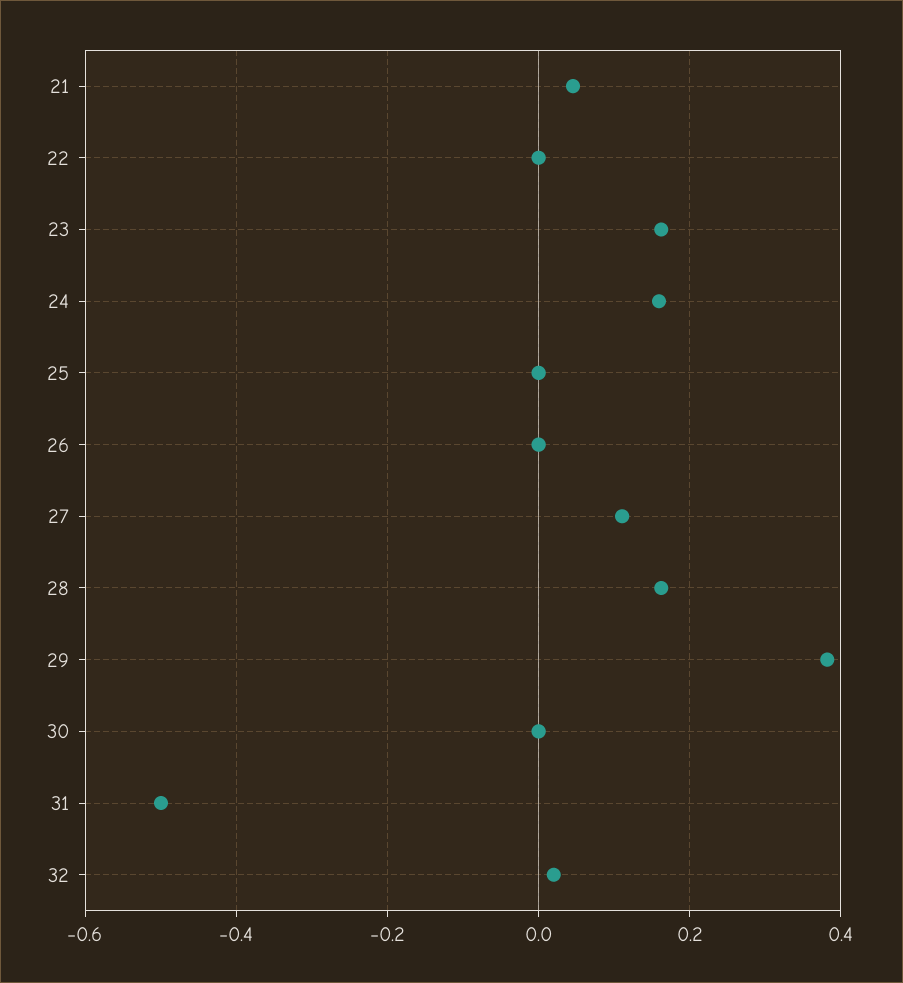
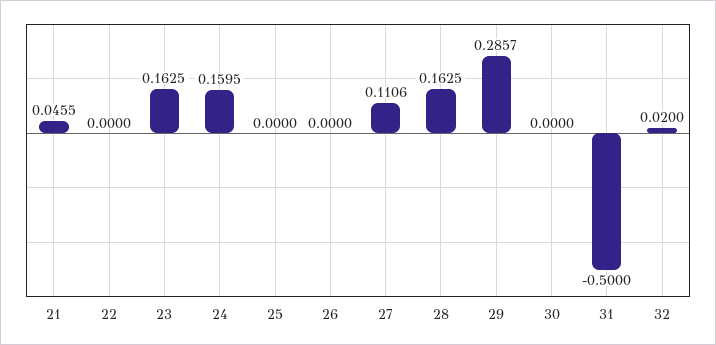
29: 0.38 -> 0.2857

